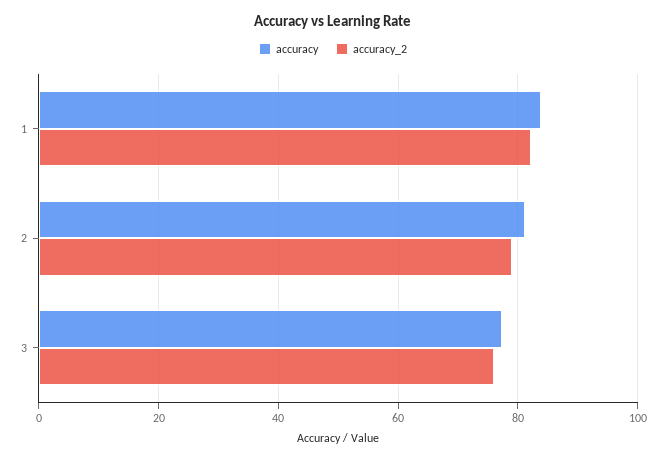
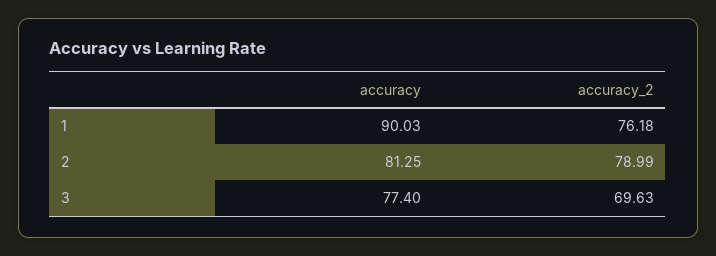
accuracy, 1: 84 -> 90.03
accuracy_2, 1: 82 -> 76.18
accuracy_2, 3: 76 -> 69.63

